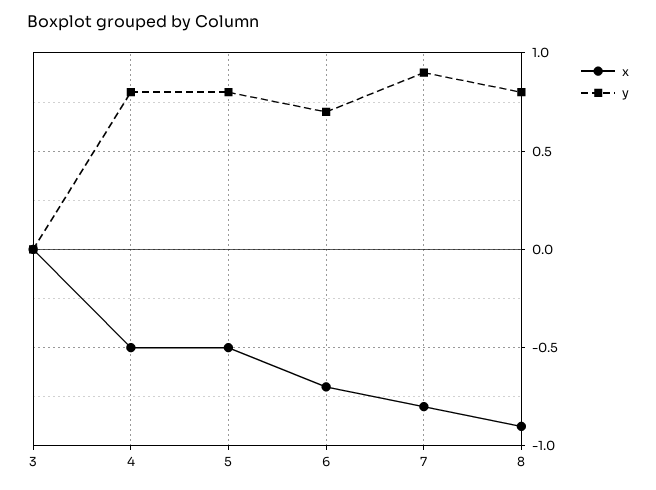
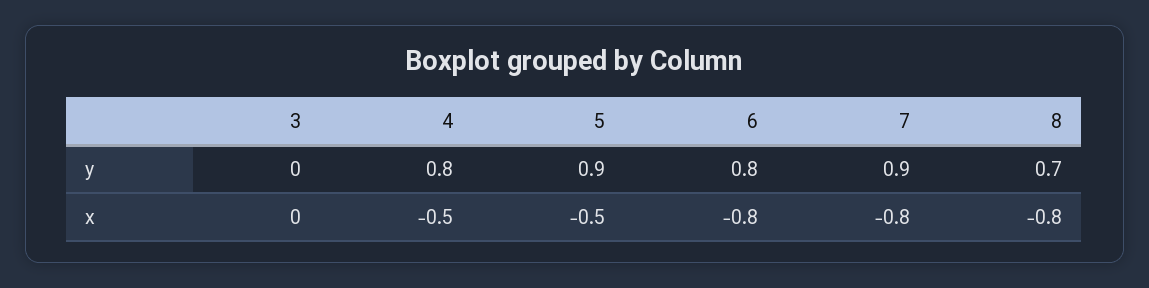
y, 5: 0.8 -> 0.9
x, 6: -0.7 -> -0.8
y, 6: 0.7 -> 0.8
x, 8: -0.9 -> -0.8
y, 8: 0.8 -> 0.7

